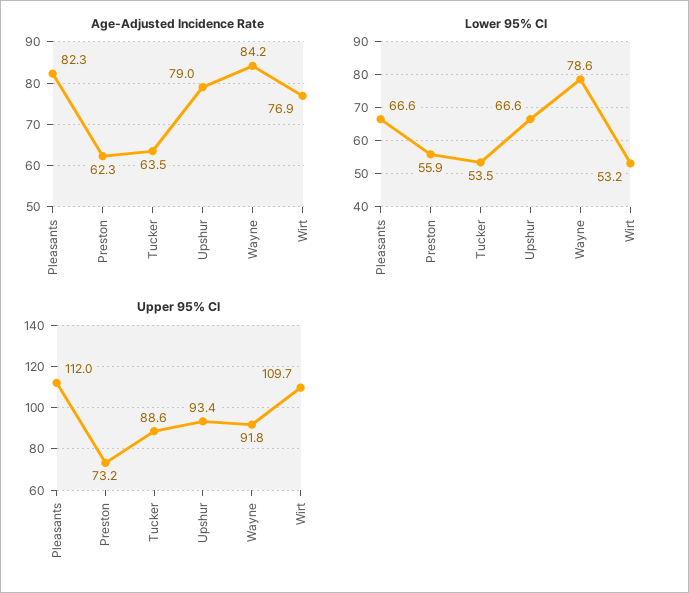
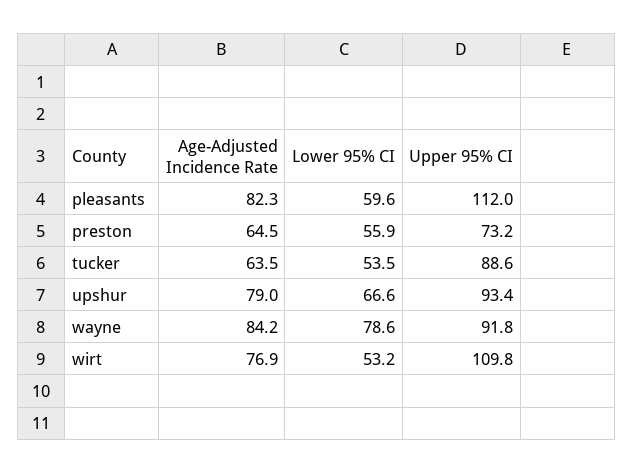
Age-Adjusted Incidence Rate, Preston: 62.3 -> 64.5
Lower 95% CI, Pleasants: 66.6 -> 59.6
Upper 95% CI, Wirt: 109.7 -> 109.8

